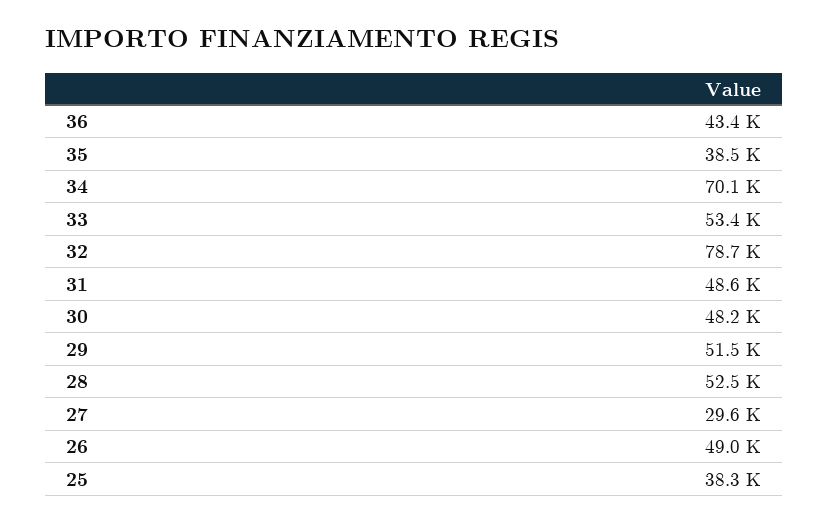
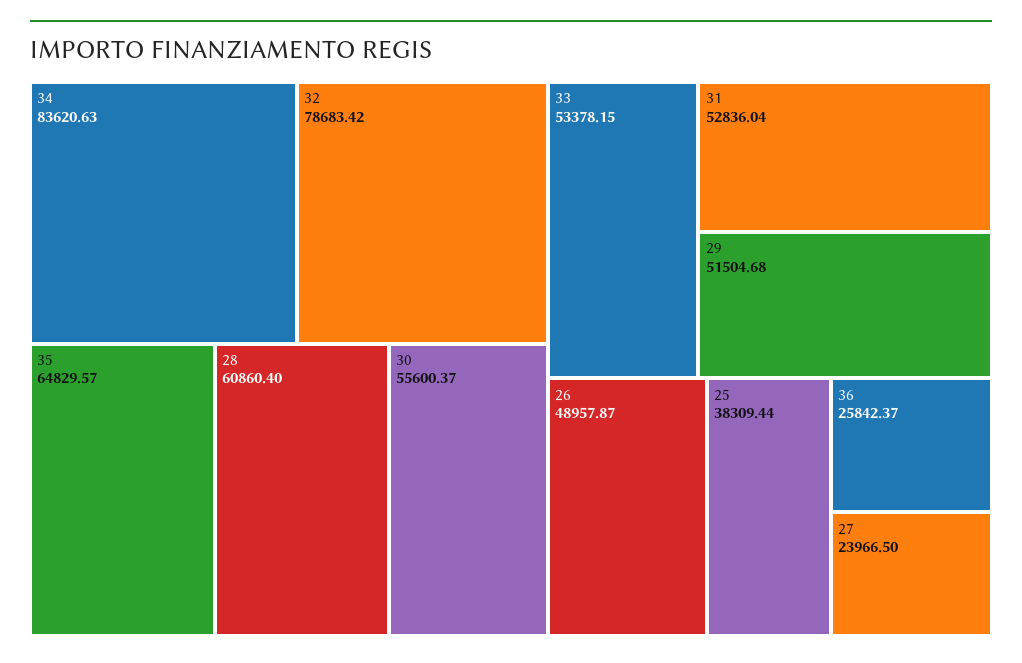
36: 43400 -> 25842.37
35: 38500 -> 64829.57
34: 70100 -> 83620.63
31: 48600 -> 52836.04
30: 48200 -> 55600.37
28: 52500 -> 60860.4
27: 29600 -> 23966.5

